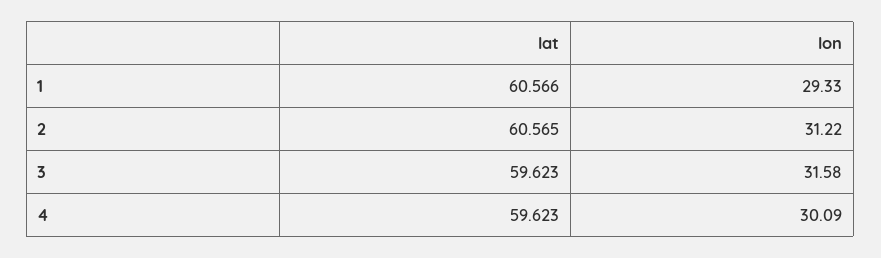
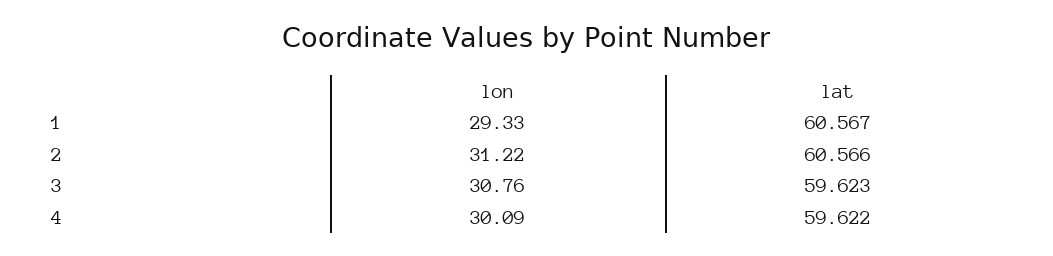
lat, 1: 60.566 -> 60.567
lat, 2: 60.565 -> 60.566
lon, 3: 31.58 -> 30.76
lat, 4: 59.623 -> 59.622

